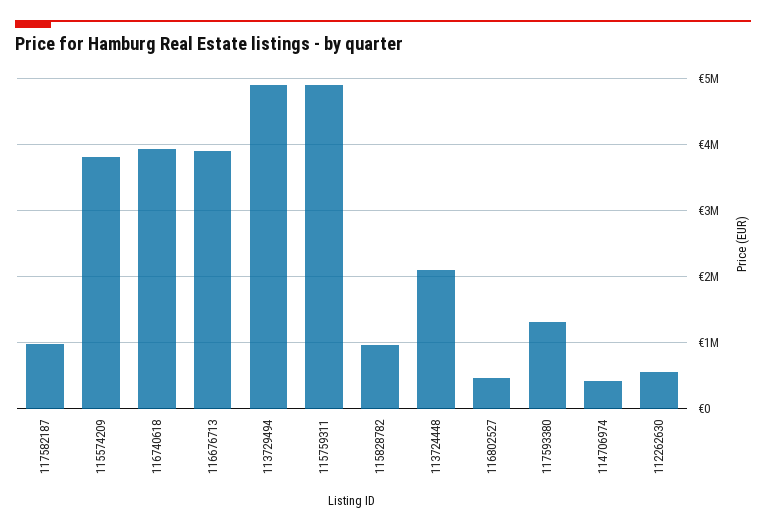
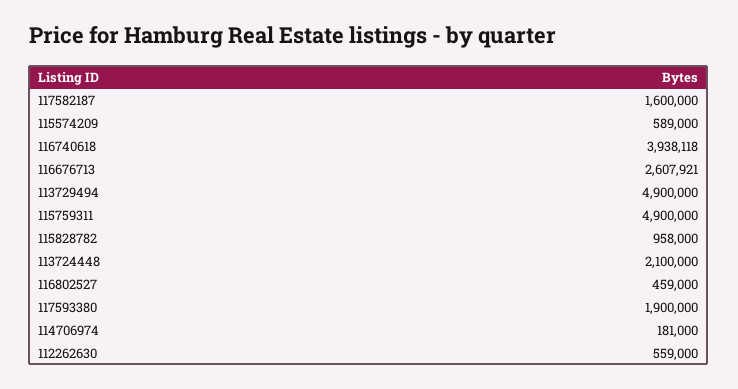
117582187: 1000000 -> 1600000
115574209: 3800000 -> 589000
116676713: 3900000 -> 2607921
117593380: 1300000 -> 1900000
114706974: 400000 -> 181000

